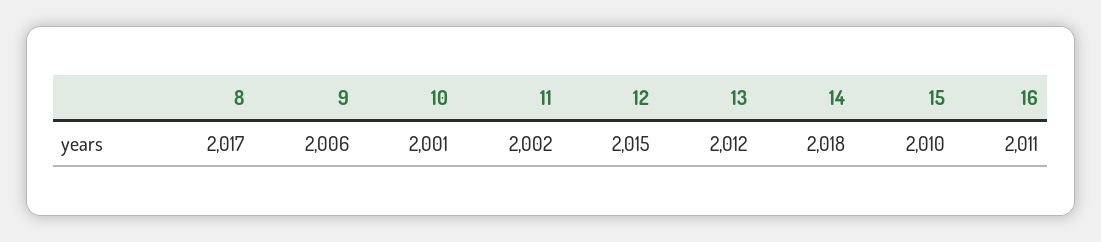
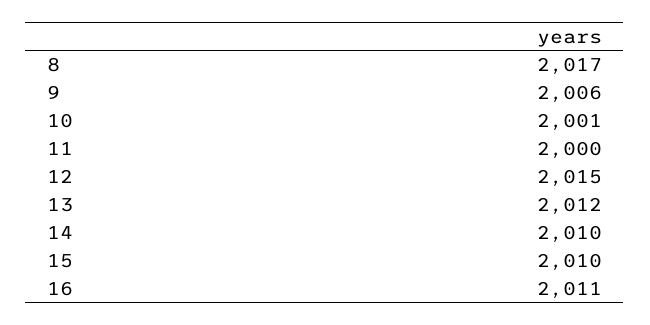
11: 2002 -> 2000
14: 2018 -> 2010

